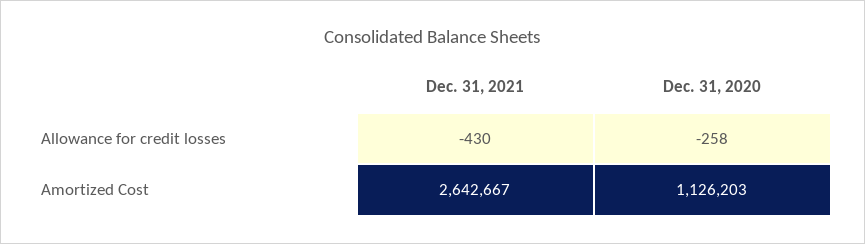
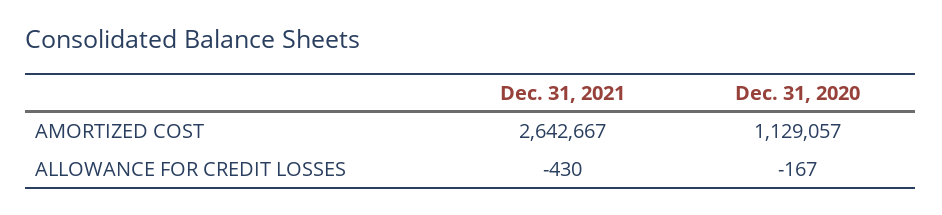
Dec. 31, 2020, Allowance for credit losses: -258 -> -167
Dec. 31, 2020, Amortized Cost: 1126203 -> 1129057

